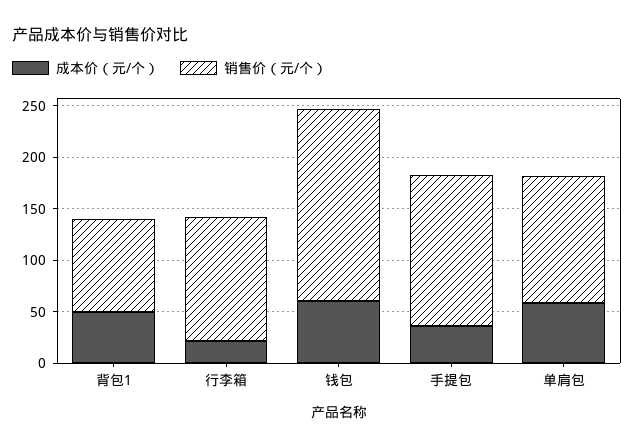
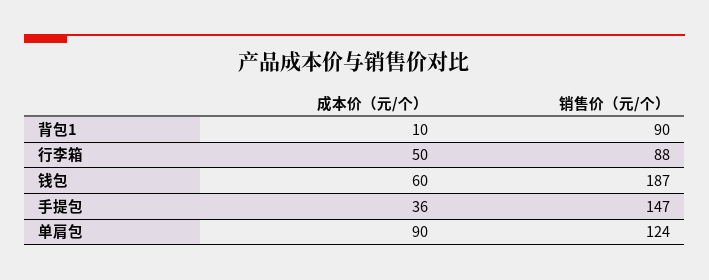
成本价（元/个）, 背包1: 50 -> 10
成本价（元/个）, 行李箱: 20 -> 50
销售价（元/个）, 行李箱: 120 -> 88
成本价（元/个）, 单肩包: 60 -> 90

